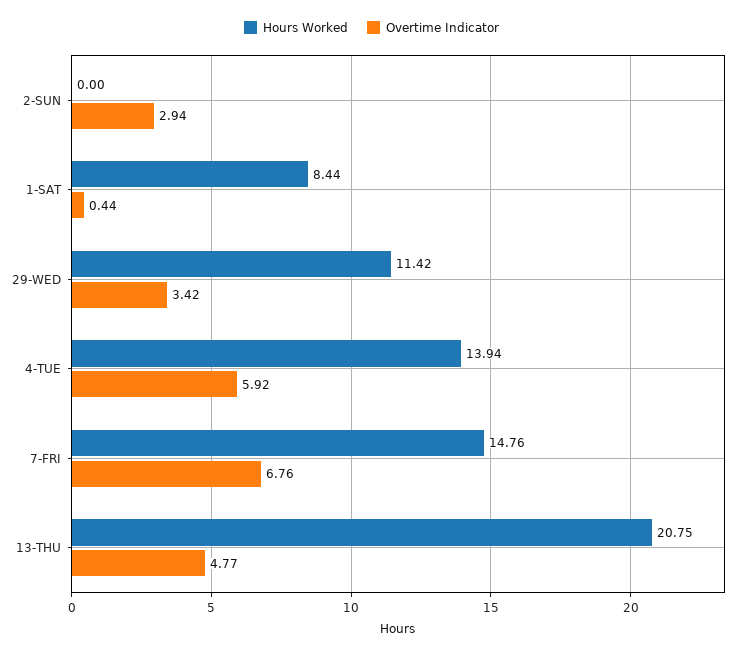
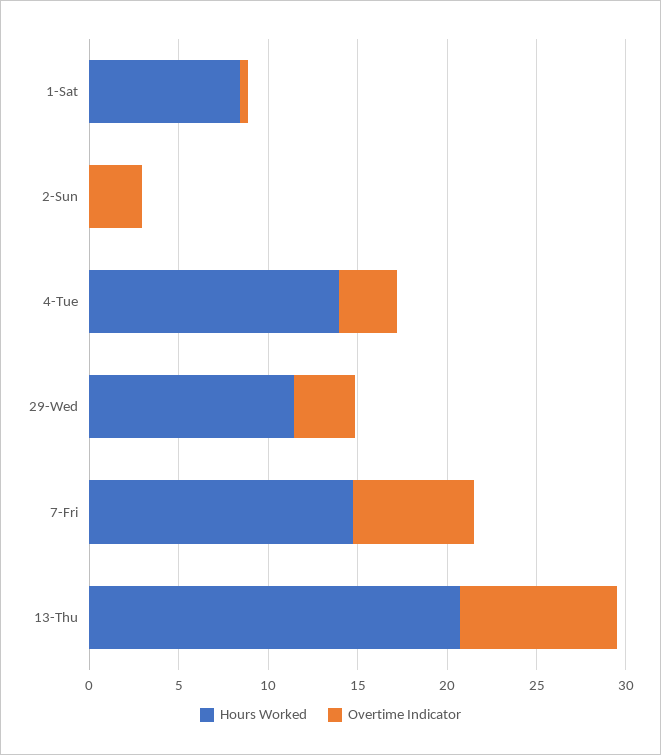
Overtime Indicator, 4-TUE: 5.92 -> 3
Overtime Indicator, 13-THU: 4.77 -> 9

